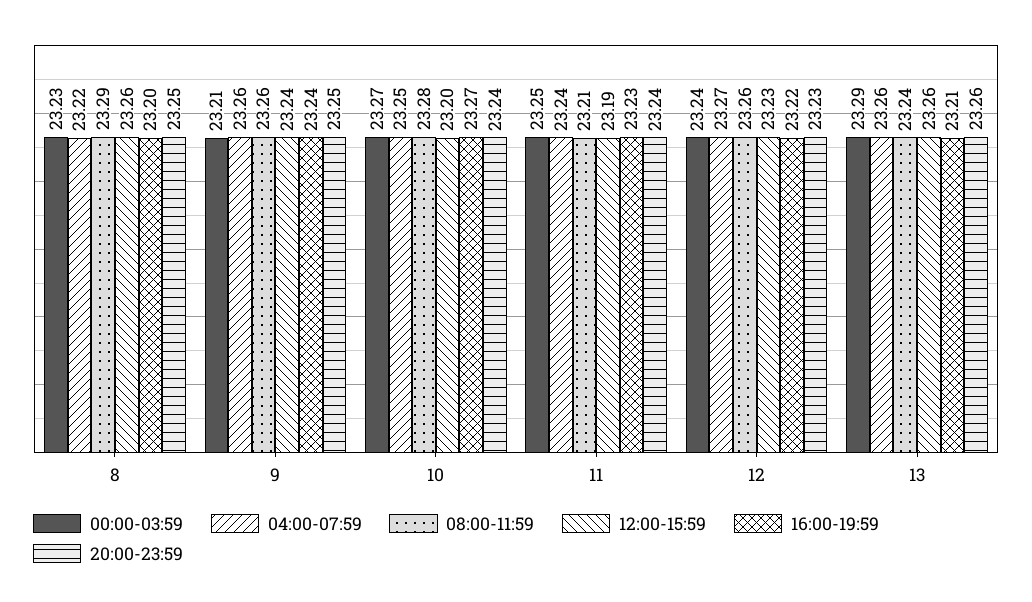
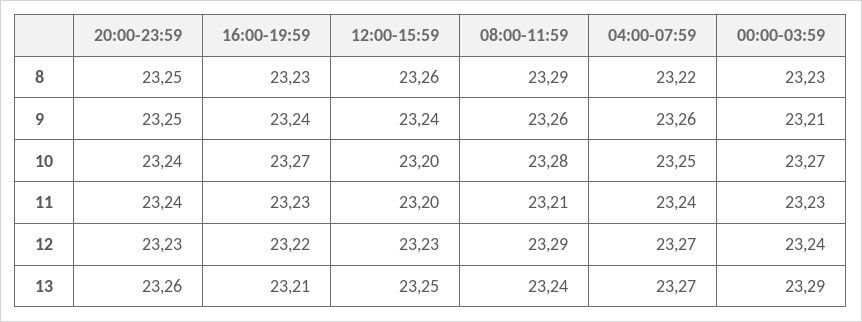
16:00-19:59, 8: 23.2 -> 23.23
00:00-03:59, 11: 23.25 -> 23.23
12:00-15:59, 11: 23.19 -> 23.2
08:00-11:59, 12: 23.26 -> 23.29
04:00-07:59, 13: 23.26 -> 23.27
12:00-15:59, 13: 23.26 -> 23.25

